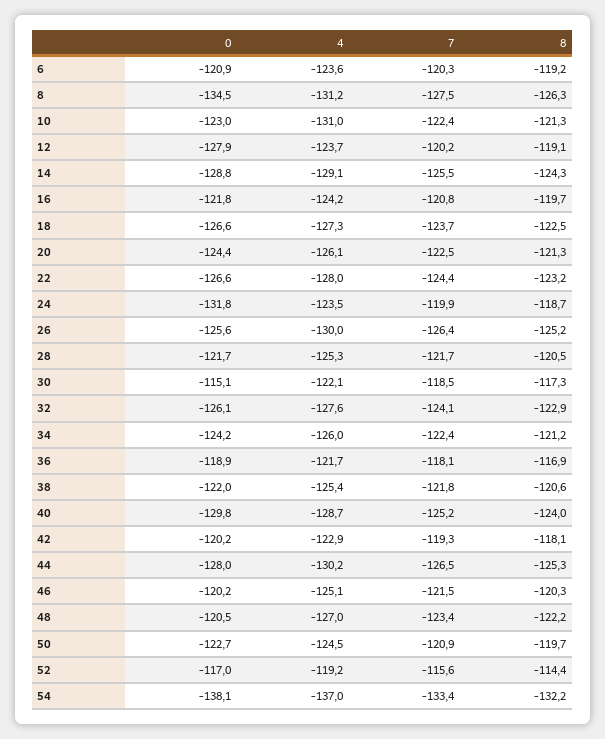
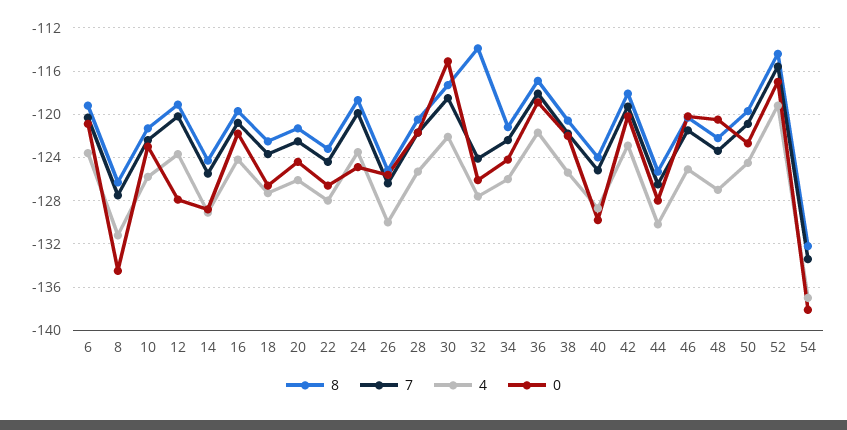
4, 10: -131 -> -126
0, 24: -131.8 -> -125
8, 32: -122.9 -> -114

